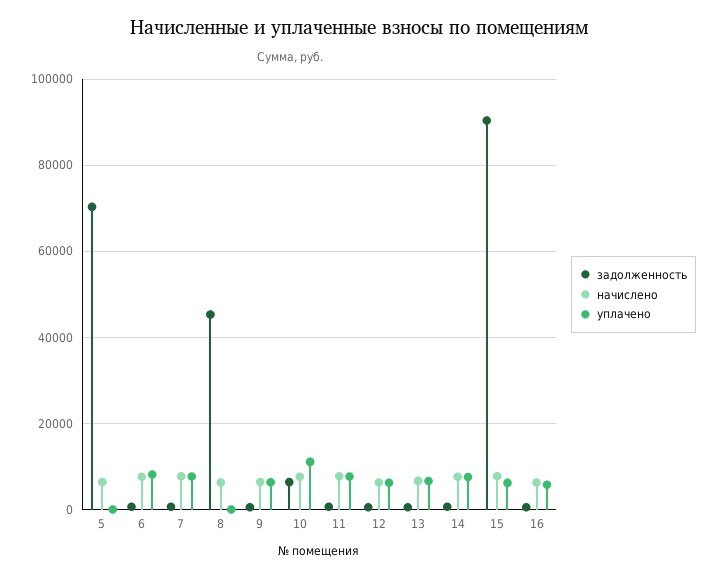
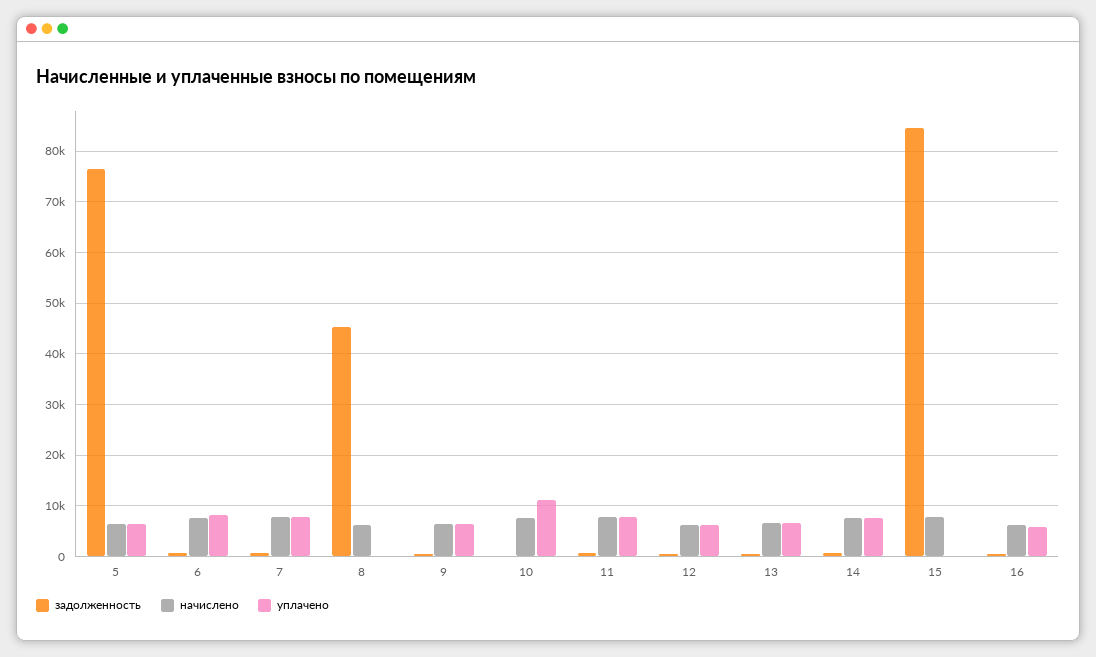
задолженность, 5: 70000 -> 76000
уплачено, 5: 0 -> 6000
задолженность, 10: 6000 -> 0
задолженность, 15: 90000 -> 84000
уплачено, 15: 6000 -> 0

